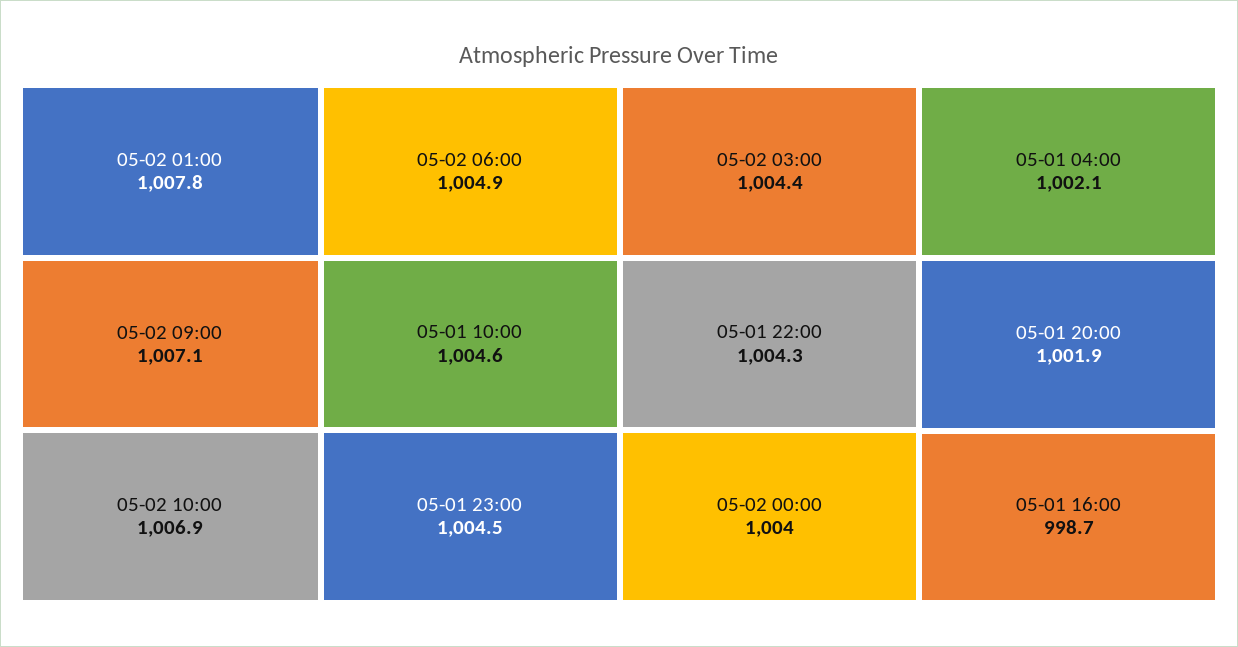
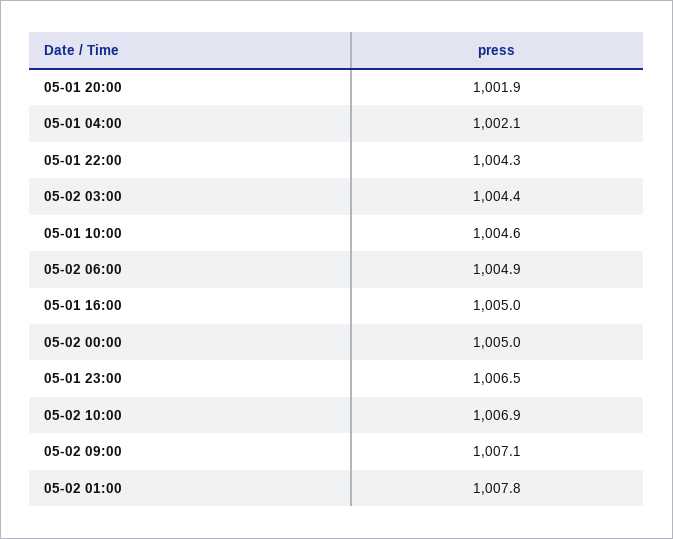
05-01 23:00: 1004.5 -> 1006.5
05-02 00:00: 1004 -> 1005
05-01 16:00: 998.7 -> 1005

